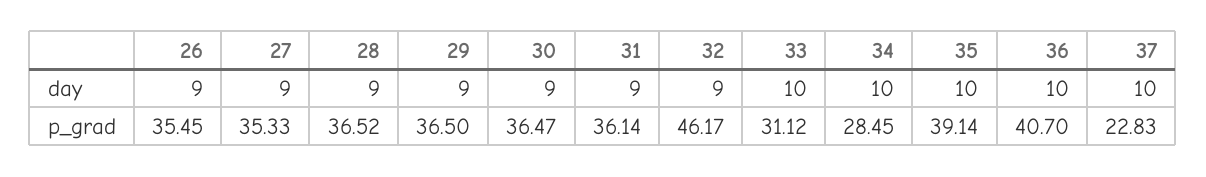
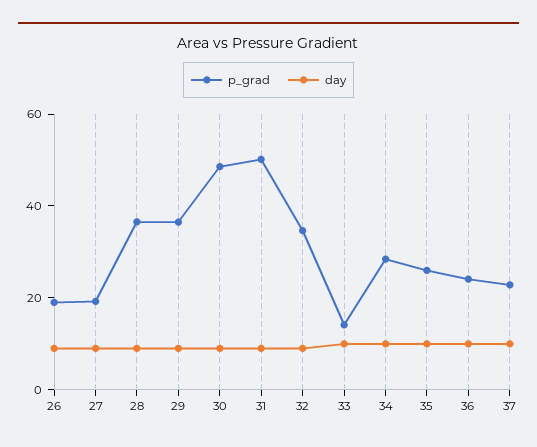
p_grad, 26: 35.45 -> 20
p_grad, 27: 35.33 -> 20
p_grad, 30: 36.47 -> 50
p_grad, 31: 36.14 -> 50
p_grad, 32: 46.17 -> 35
p_grad, 33: 31.12 -> 15
p_grad, 35: 39.14 -> 25
p_grad, 36: 40.7 -> 25

